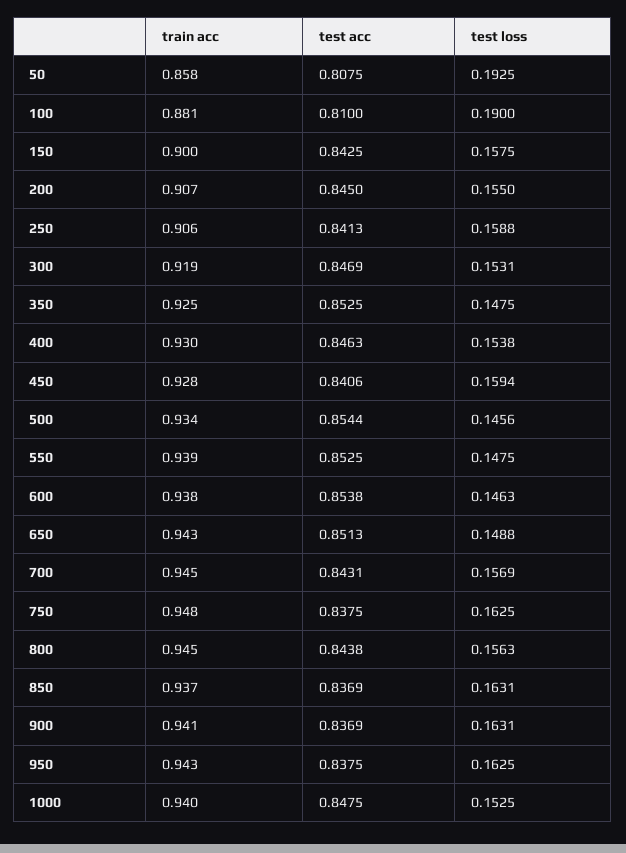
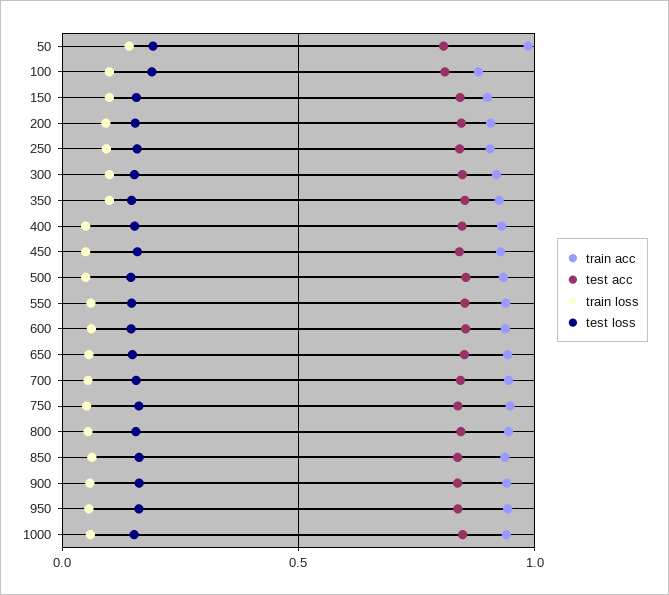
train acc, 50: 0.858 -> 1
train loss, 50: none -> 0.15
train loss, 100: none -> 0.1
train loss, 150: none -> 0.1
train loss, 200: none -> 0.1
train loss, 250: none -> 0.1
train loss, 300: none -> 0.1
train loss, 350: none -> 0.1
train loss, 400: none -> 0.05
train loss, 450: none -> 0.05
train loss, 500: none -> 0.05
train loss, 550: none -> 0.05
train loss, 600: none -> 0.05
train loss, 650: none -> 0.05
train loss, 700: none -> 0.05
train loss, 750: none -> 0.05
train loss, 800: none -> 0.05
train loss, 850: none -> 0.05
train loss, 900: none -> 0.05
train loss, 950: none -> 0.05
train loss, 1000: none -> 0.05

